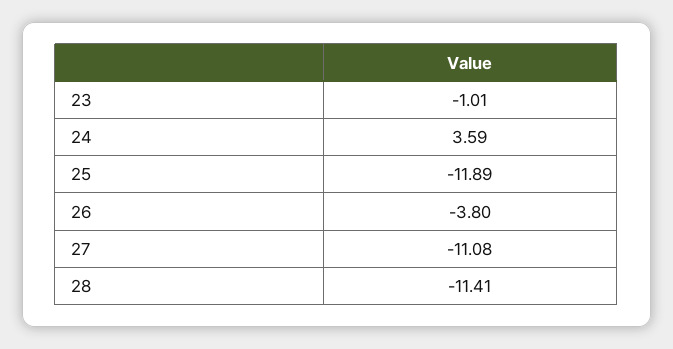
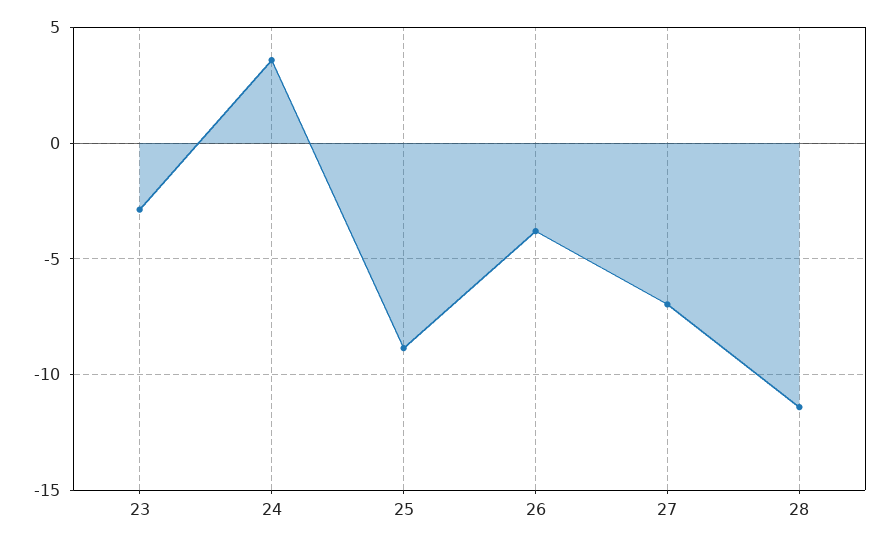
23: -1.01 -> -3
25: -11.89 -> -9
27: -11.08 -> -7

